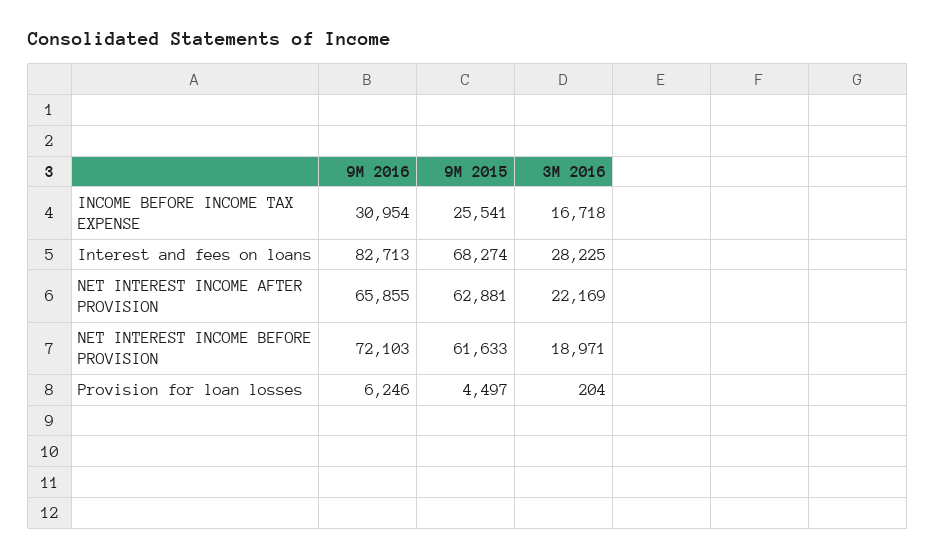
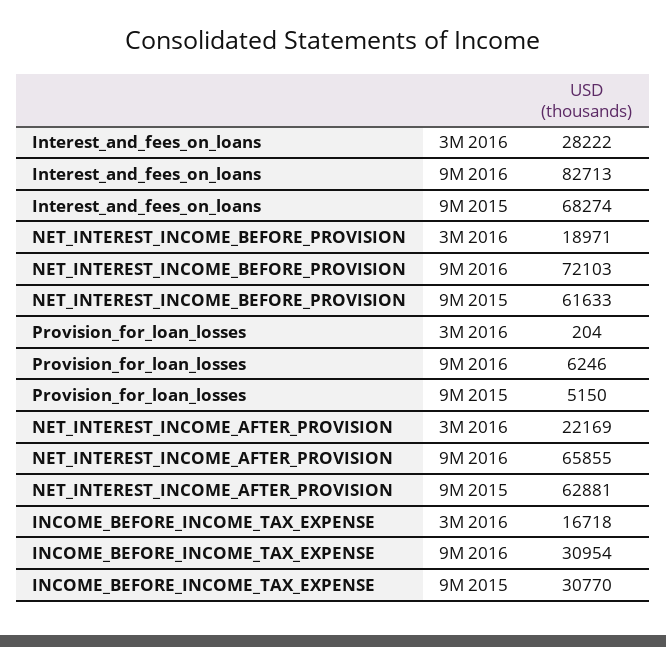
9M 2015, INCOME BEFORE INCOME TAX EXPENSE: 25541 -> 30770
3M 2016, Interest and fees on loans: 28225 -> 28222
9M 2015, Provision for loan losses: 4497 -> 5150

